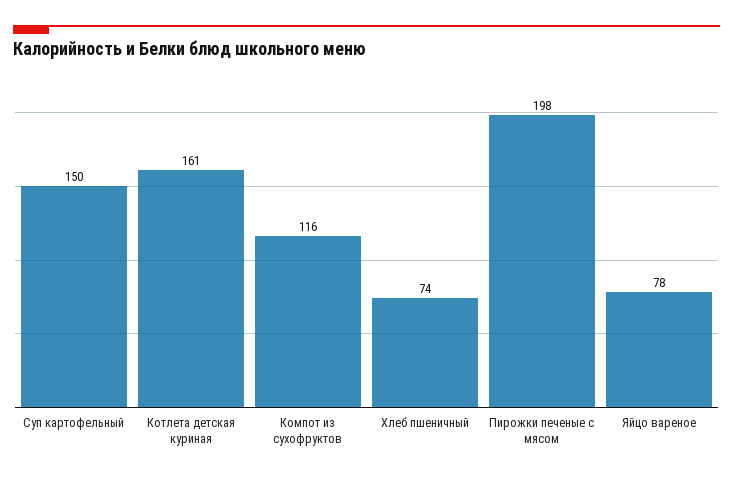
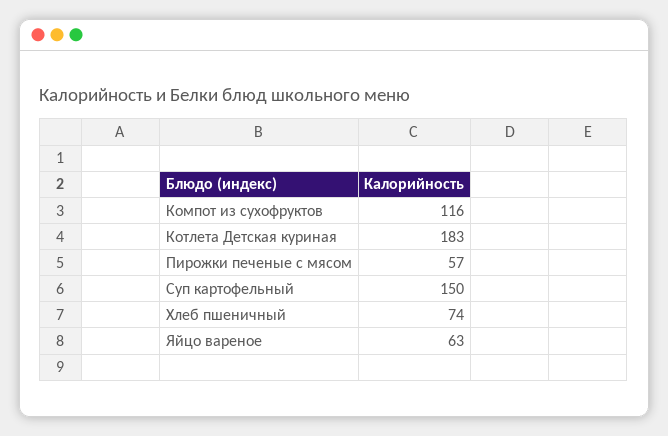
Котлета детская куриная: 161 -> 183
Пирожки печеные с мясом: 198 -> 57
Яйцо вареное: 78 -> 63

